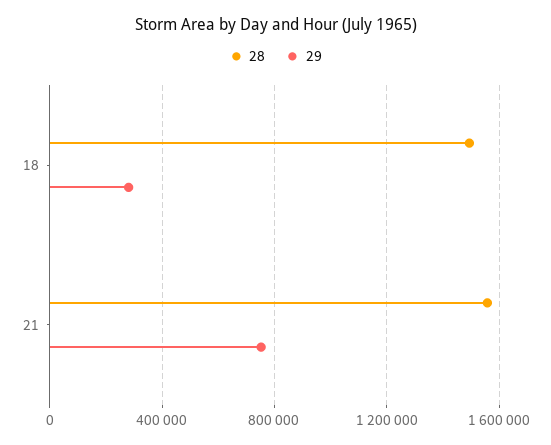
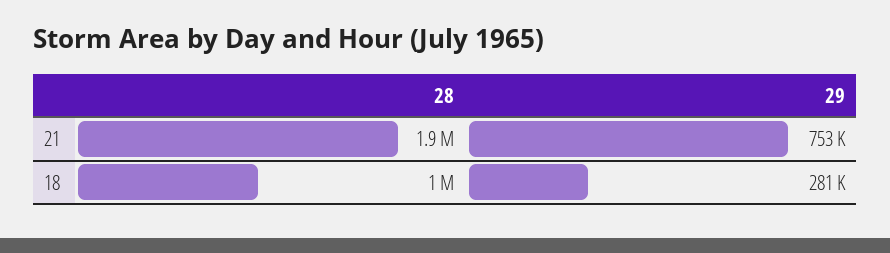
28, 18: 1500000 -> 1000000
28, 21: 1550000 -> 1900000

